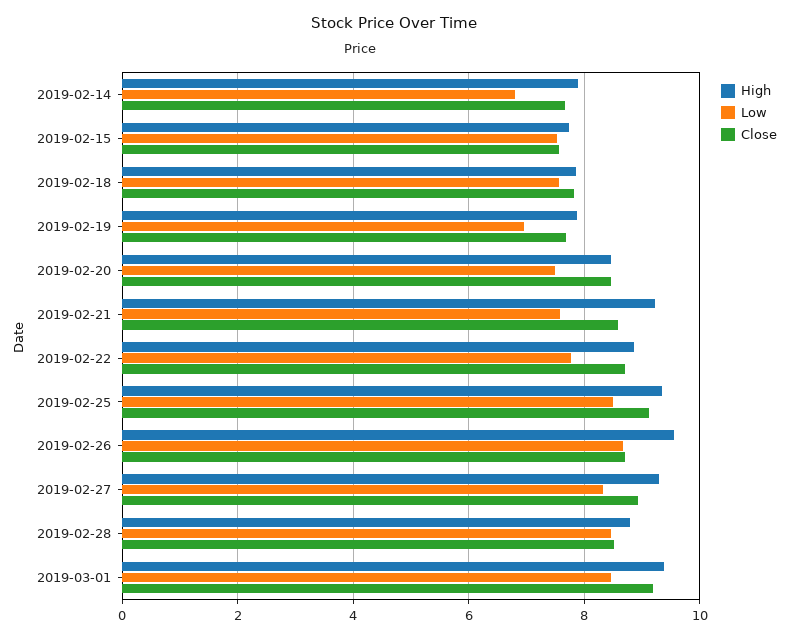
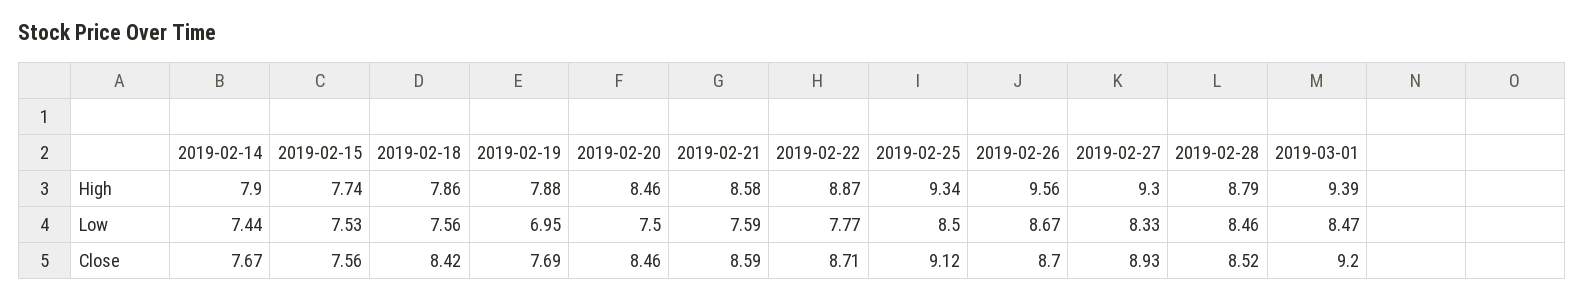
Low, 2019-02-14: 6.8 -> 7.44
Close, 2019-02-18: 7.8 -> 8.42
High, 2019-02-21: 9.2 -> 8.58

